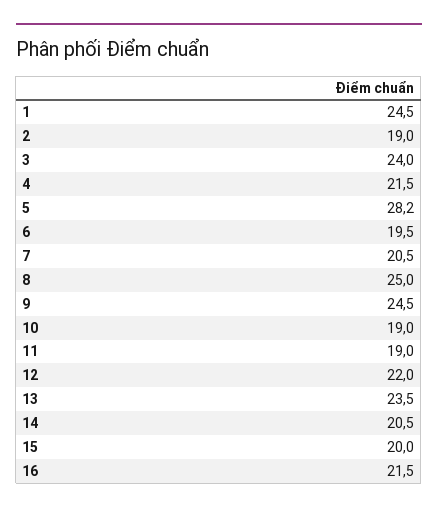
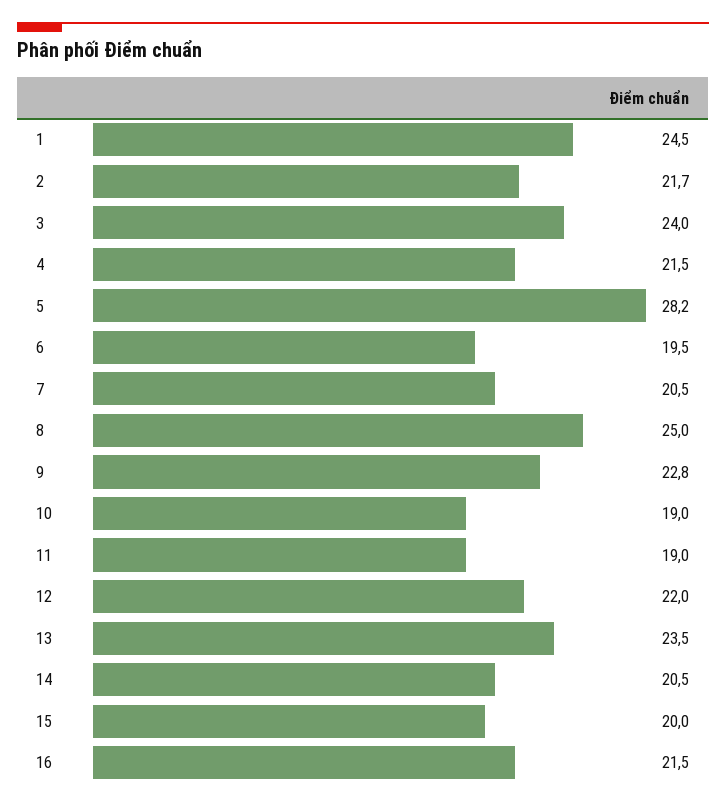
2: 19 -> 21.7
9: 24.5 -> 22.8

